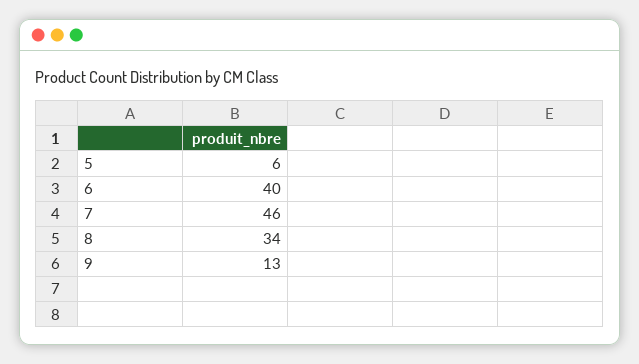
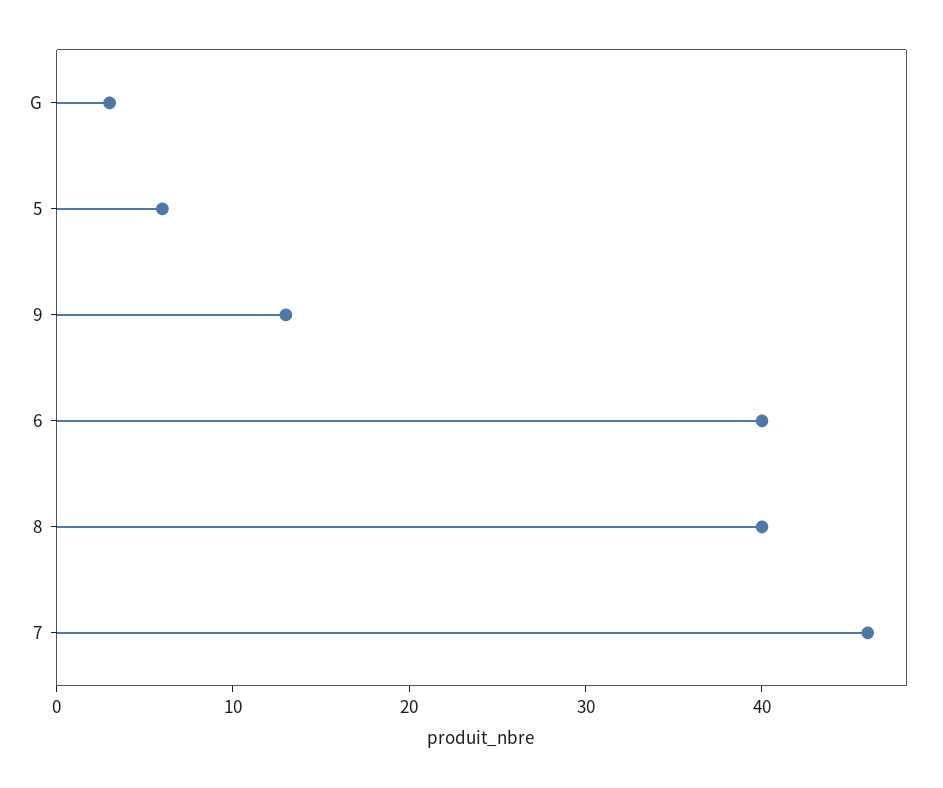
8: 34 -> 40
G: none -> 3

